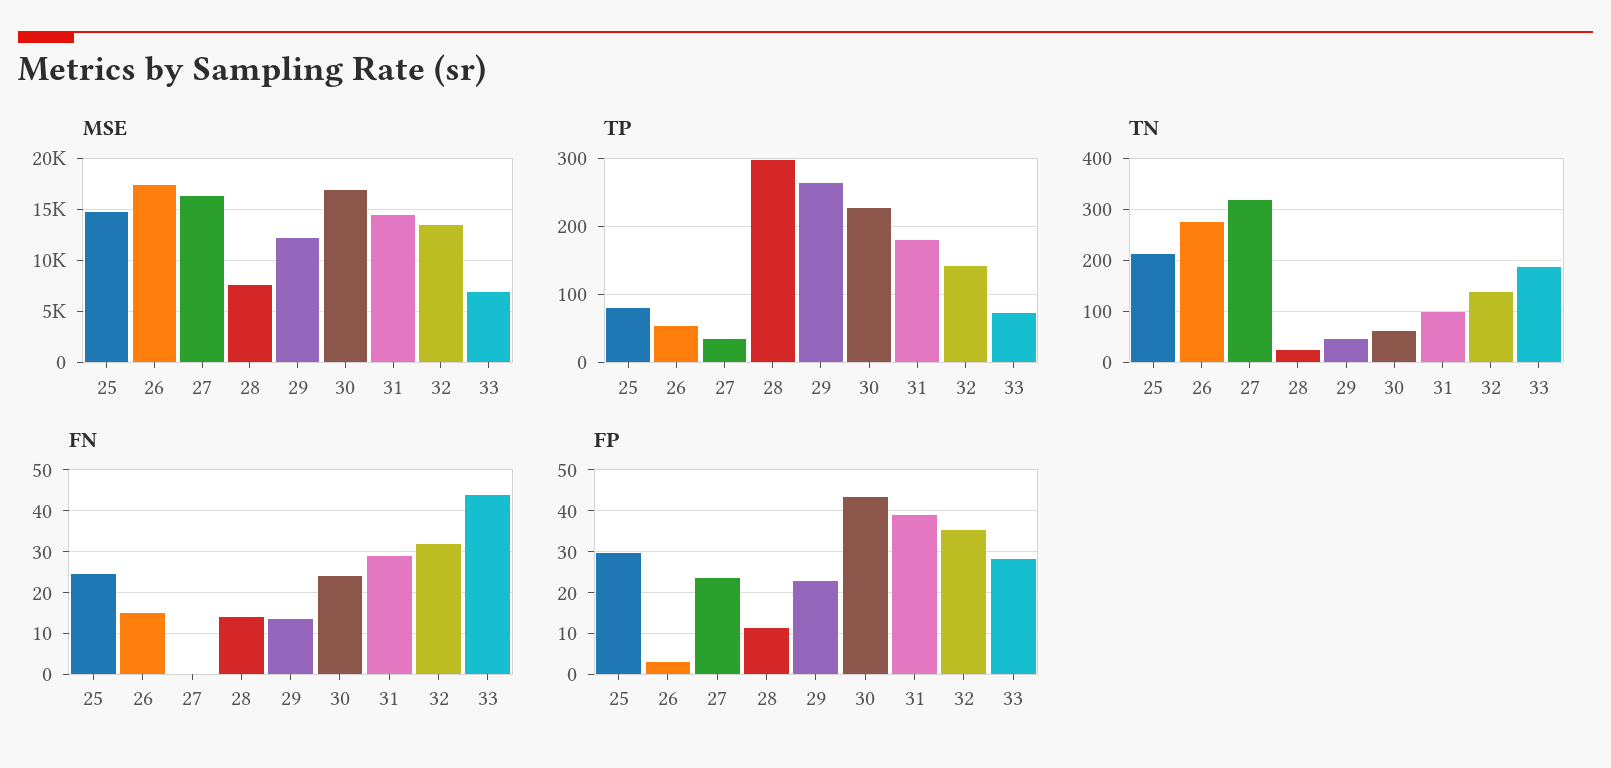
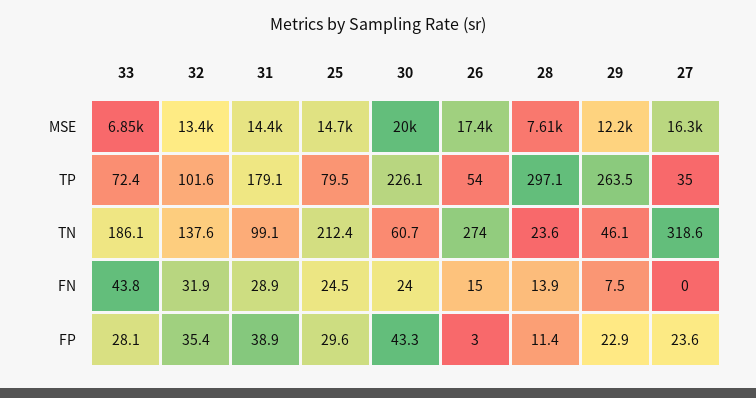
MSE, 30: 17000 -> 20000
TP, 32: 140 -> 101.6
FN, 29: 14 -> 7.5

